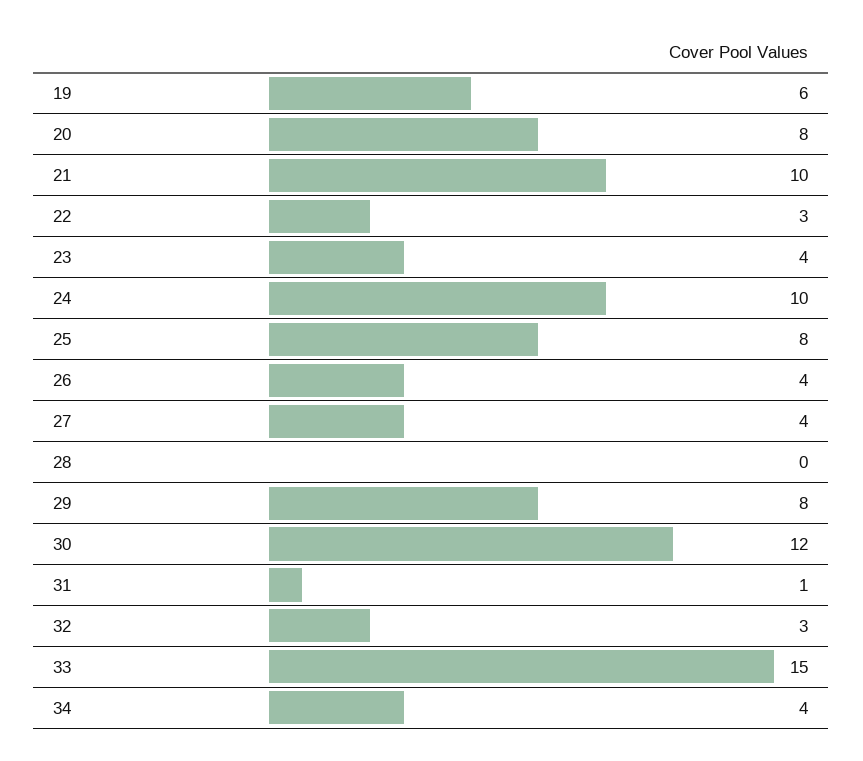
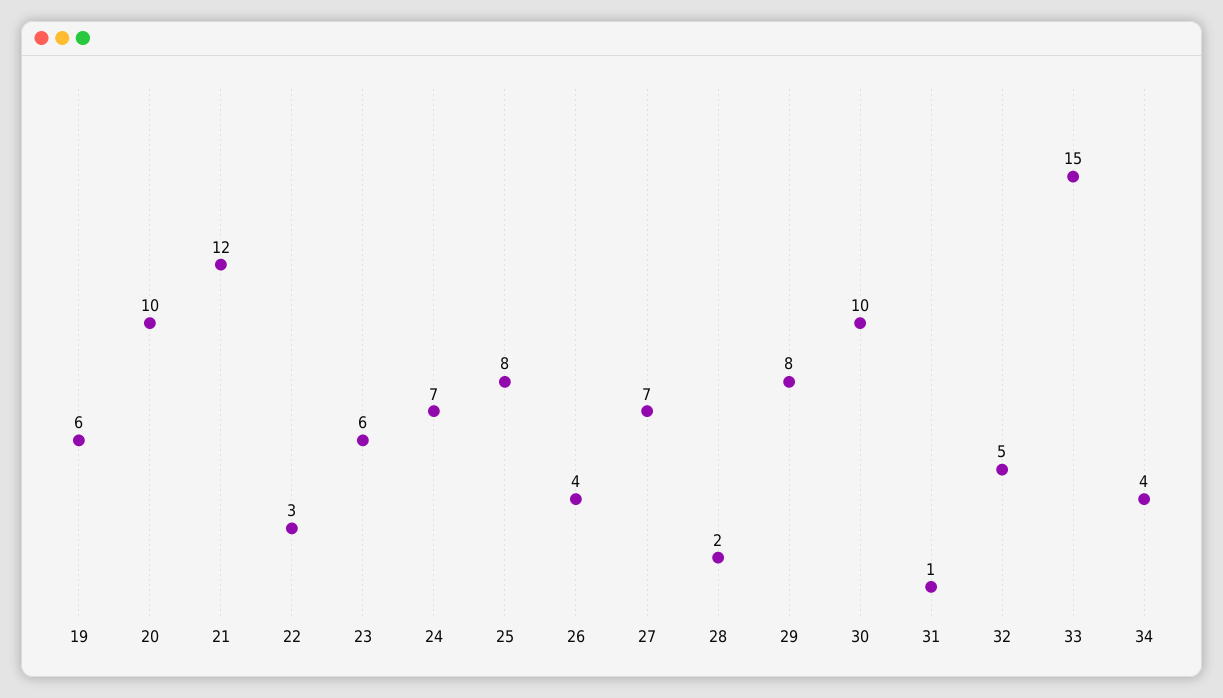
20: 8 -> 10
21: 10 -> 12
23: 4 -> 6
24: 10 -> 7
27: 4 -> 7
28: 0 -> 2
30: 12 -> 10
32: 3 -> 5

